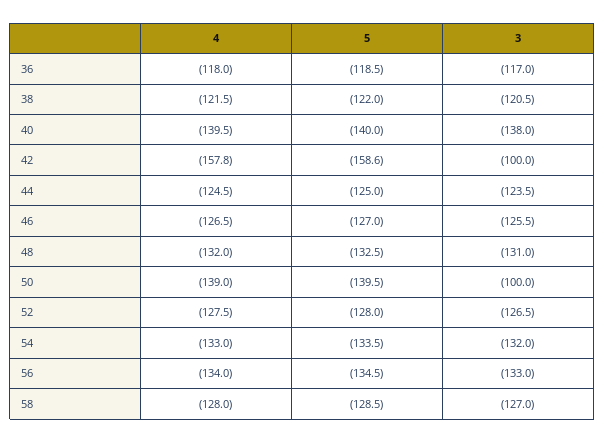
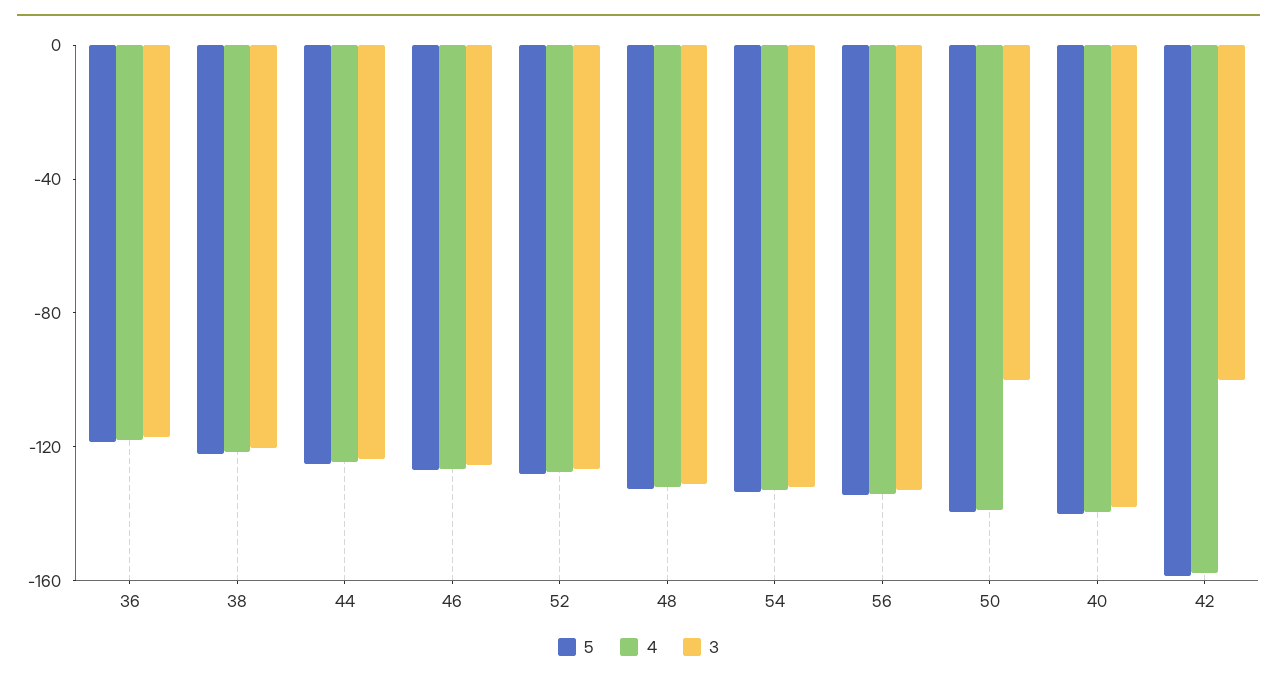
4, 58: -128 -> none
5, 58: -128.5 -> none
3, 58: -127 -> none

